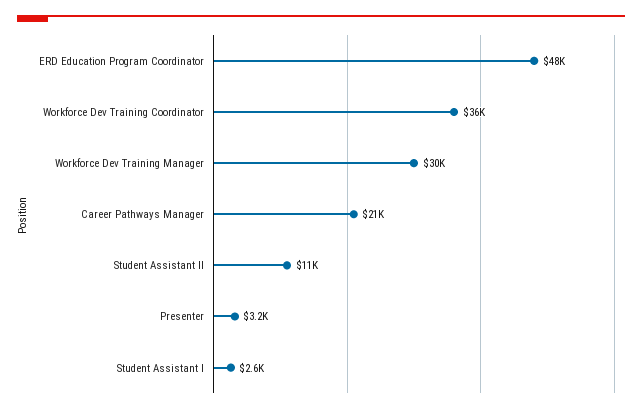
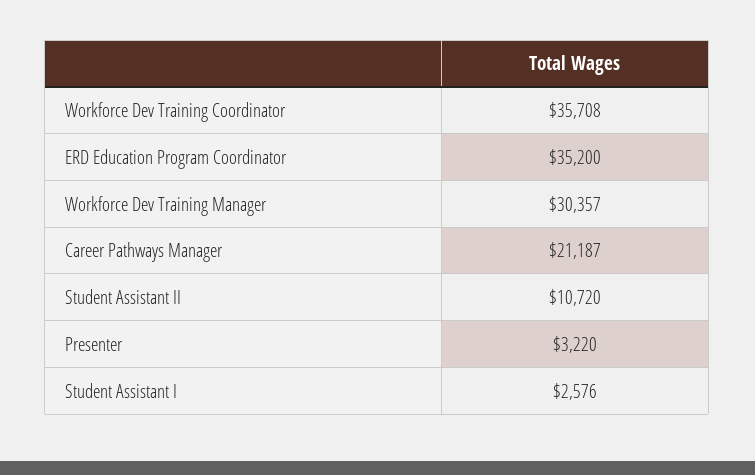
ERD Education Program Coordinator: 48000 -> 35200

